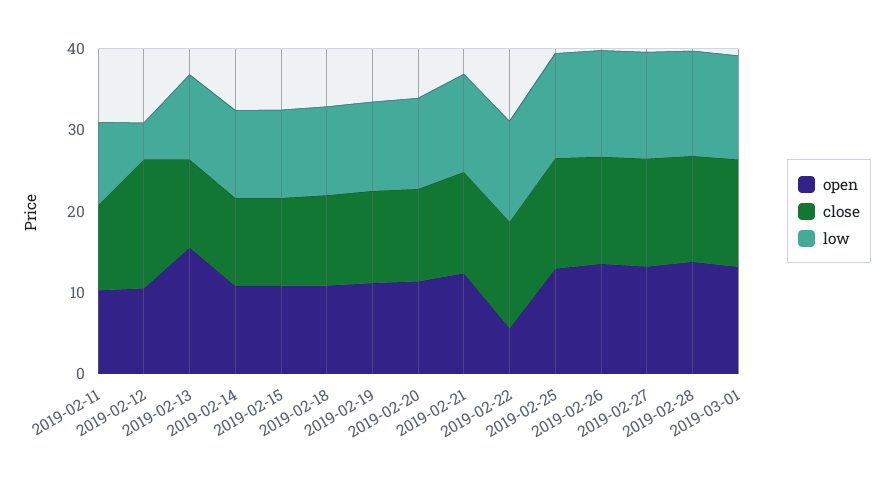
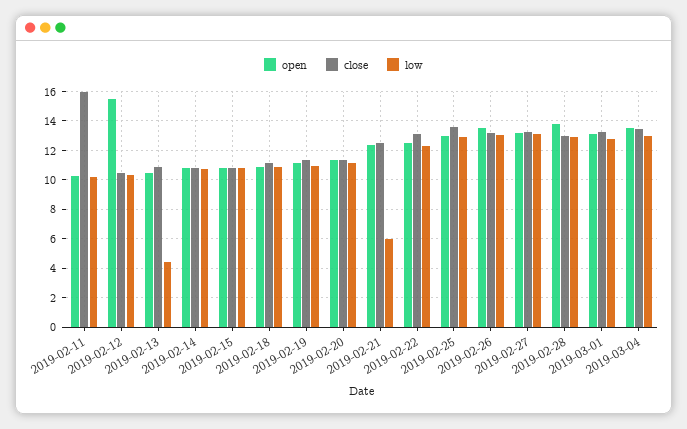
close, 2019-02-11: 10 -> 16
open, 2019-02-12: 10 -> 15.5
close, 2019-02-12: 16 -> 10.5
low, 2019-02-12: 4 -> 10.5
open, 2019-02-13: 16 -> 10.5
low, 2019-02-13: 10 -> 4.5
low, 2019-02-21: 12 -> 6
open, 2019-02-22: 6 -> 12.5
open, 2019-03-04: none -> 13.5
close, 2019-03-04: none -> 13.5
low, 2019-03-04: none -> 13

